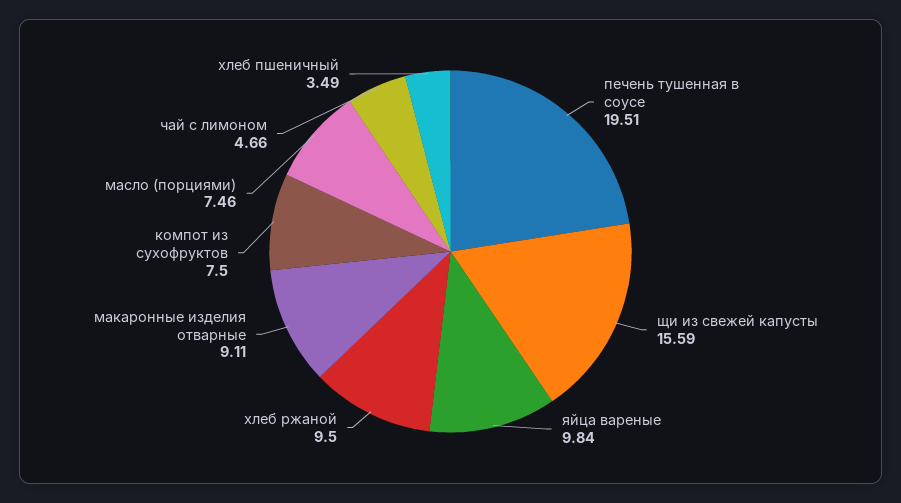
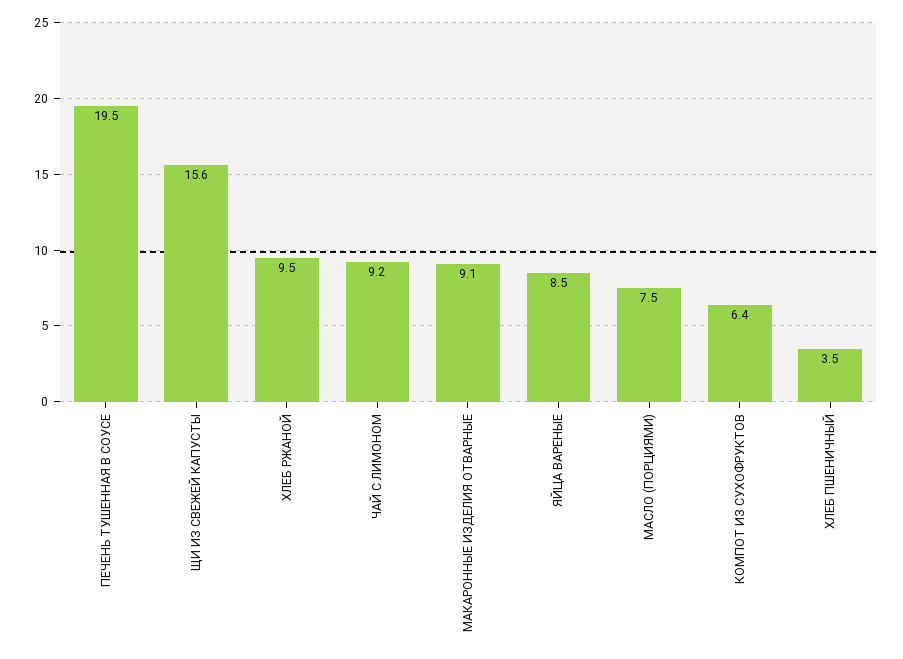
яйца вареные: 9.84 -> 8.5
компот из сухофруктов: 7.5 -> 6.4
чай с лимоном: 4.66 -> 9.2

